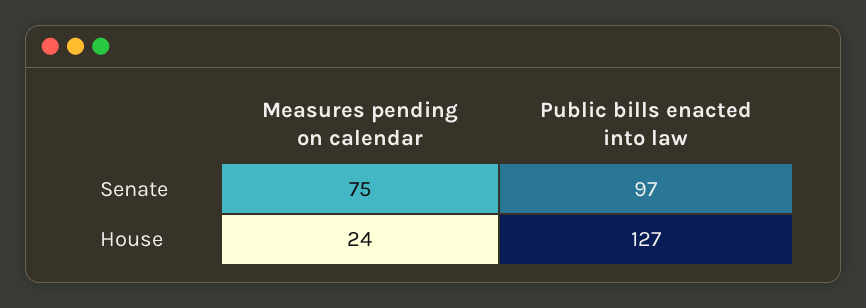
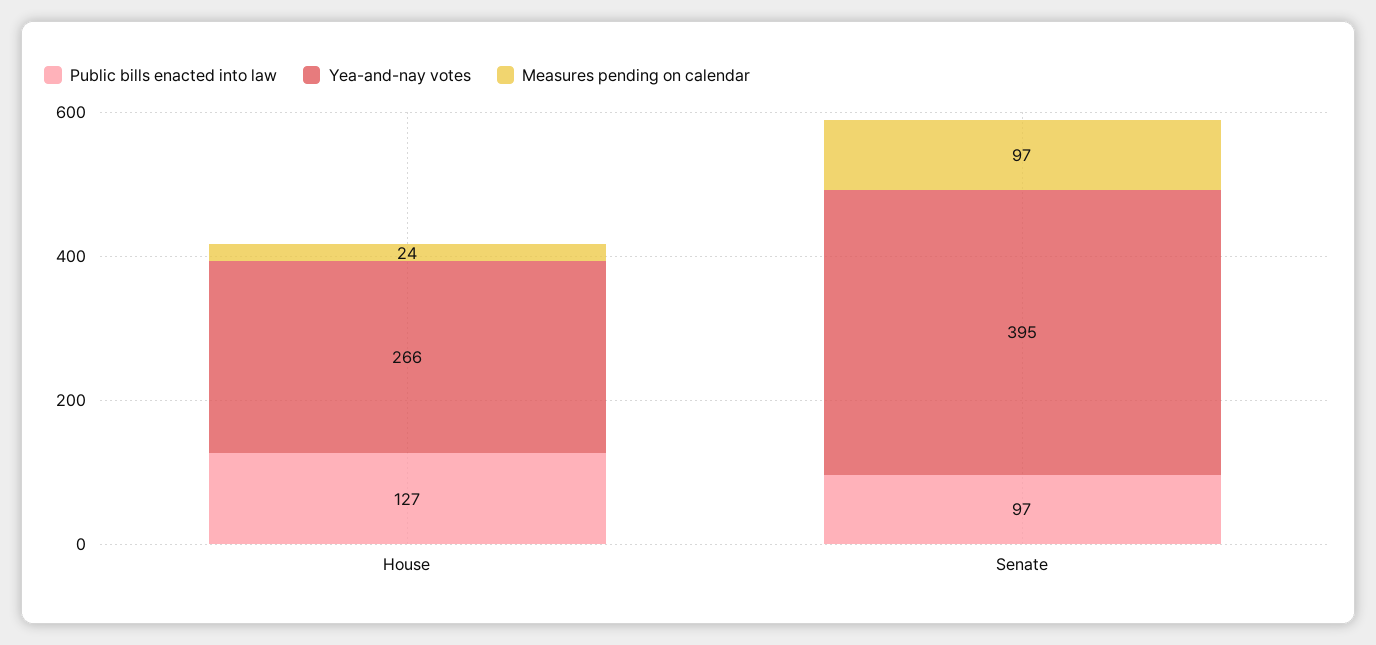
Measures pending on calendar, Senate: 75 -> 97
Yea-and-nay votes, House: none -> 266
Yea-and-nay votes, Senate: none -> 395

